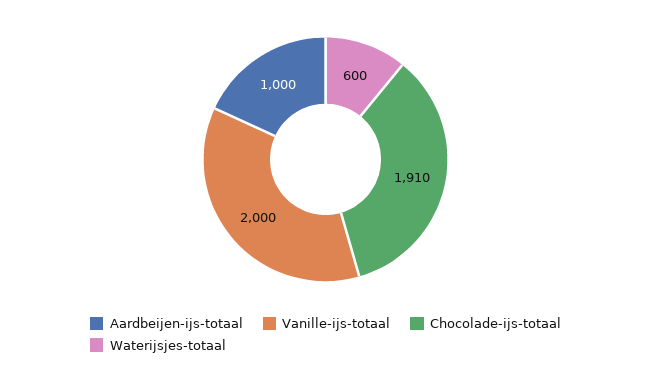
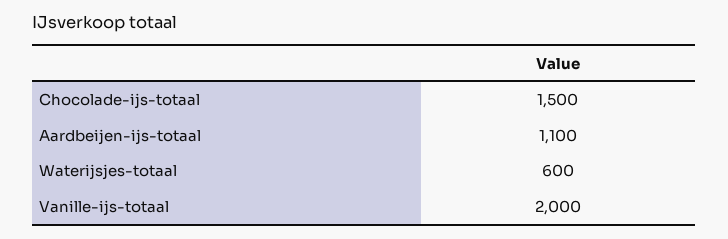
Aardbeijen-ijs-totaal: 1000 -> 1100
Chocolade-ijs-totaal: 1910 -> 1500

